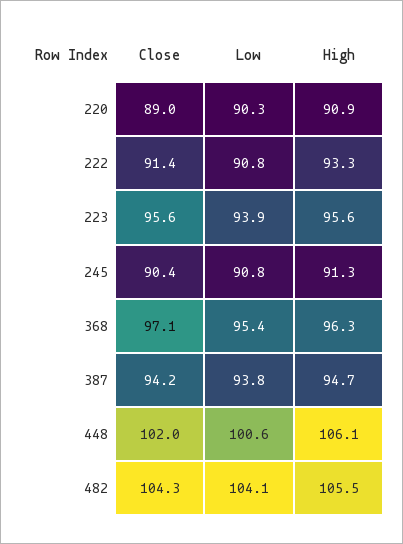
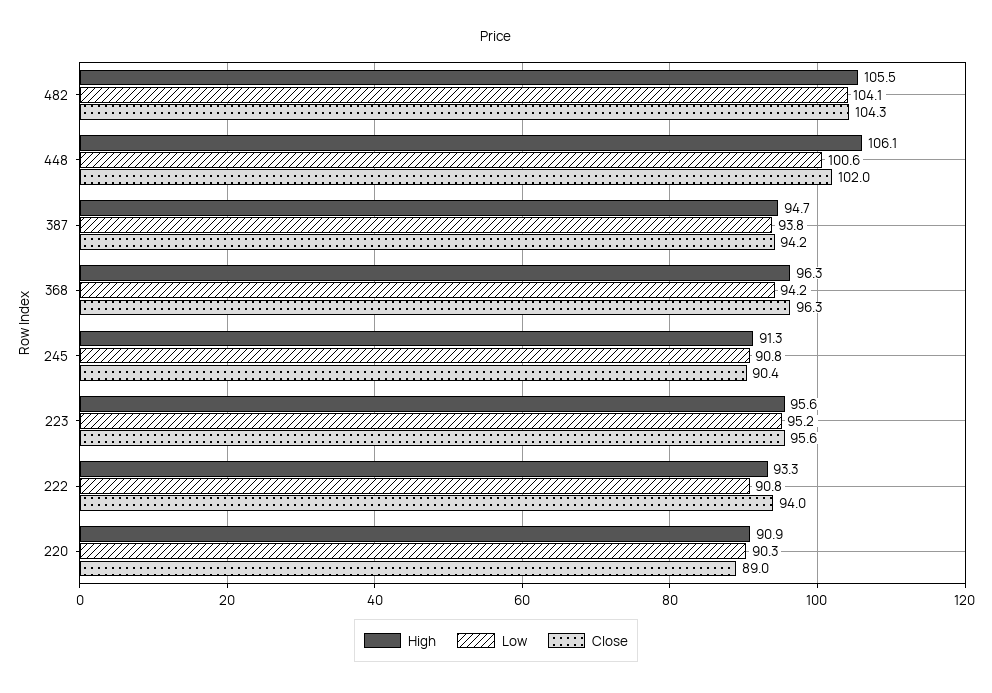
Close, 222: 91.4 -> 94
Low, 223: 93.9 -> 95.2
Close, 368: 97.1 -> 96.3
Low, 368: 95.4 -> 94.2

